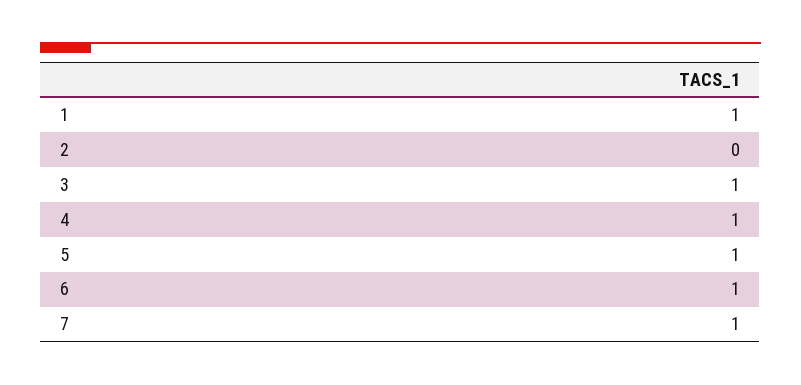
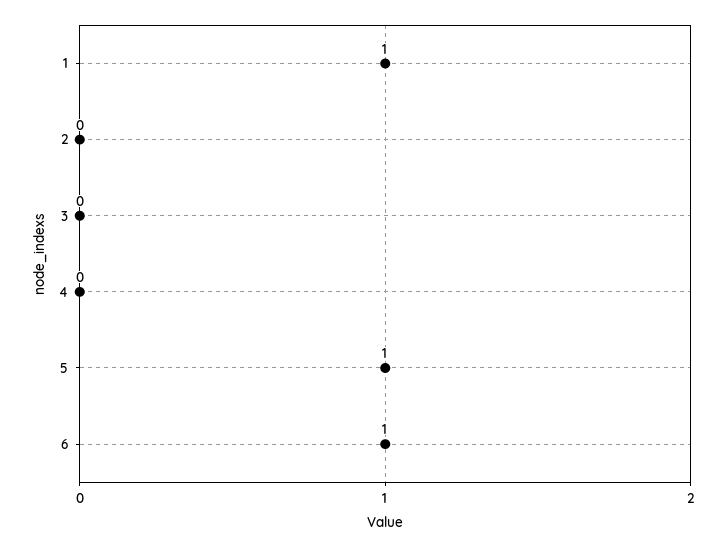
3: 1 -> 0
4: 1 -> 0
7: 1 -> none

